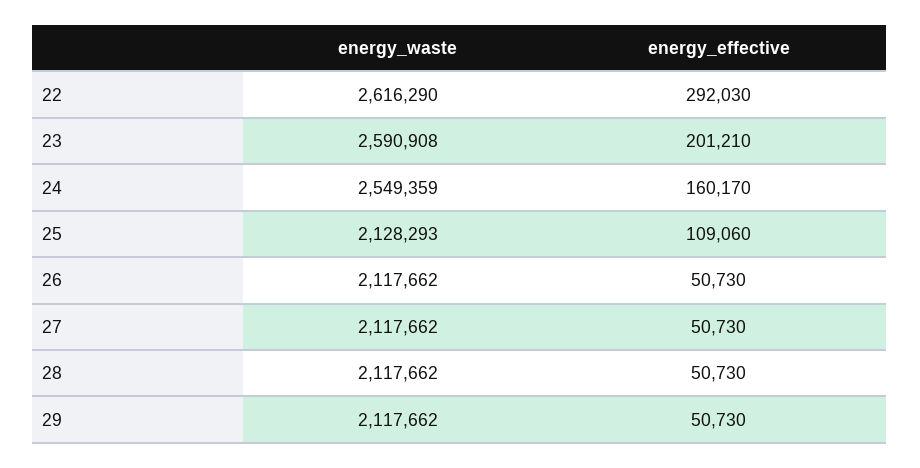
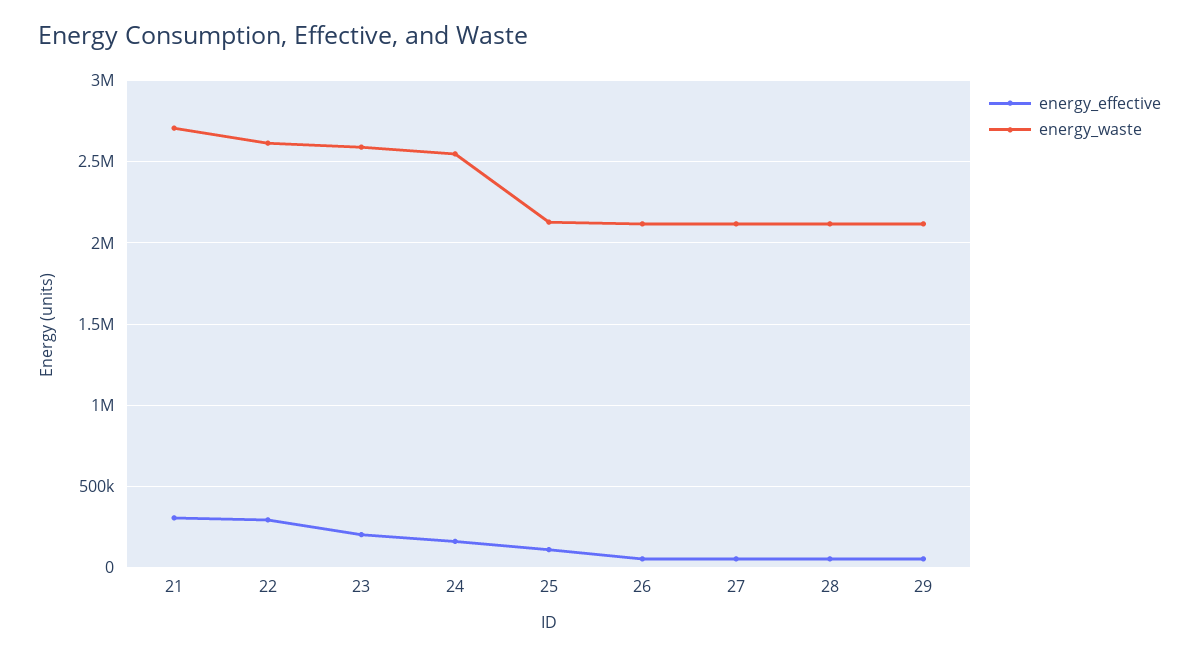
energy_effective, 21: none -> 300000
energy_waste, 21: none -> 2700000

